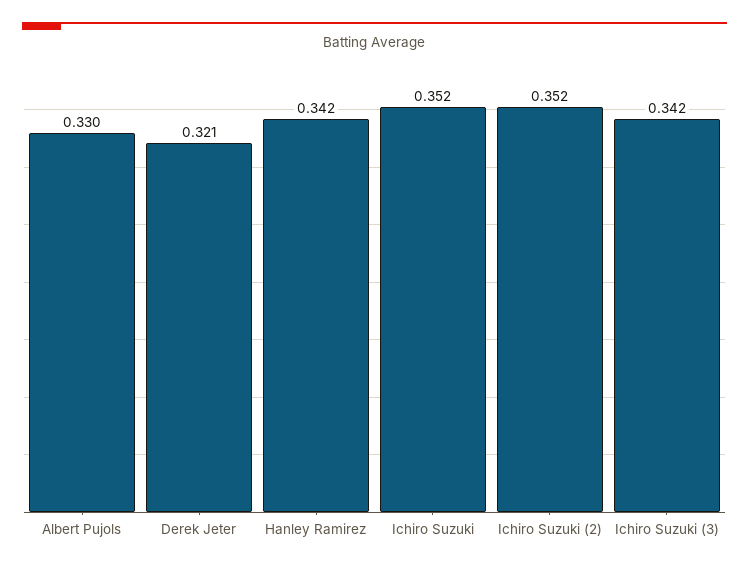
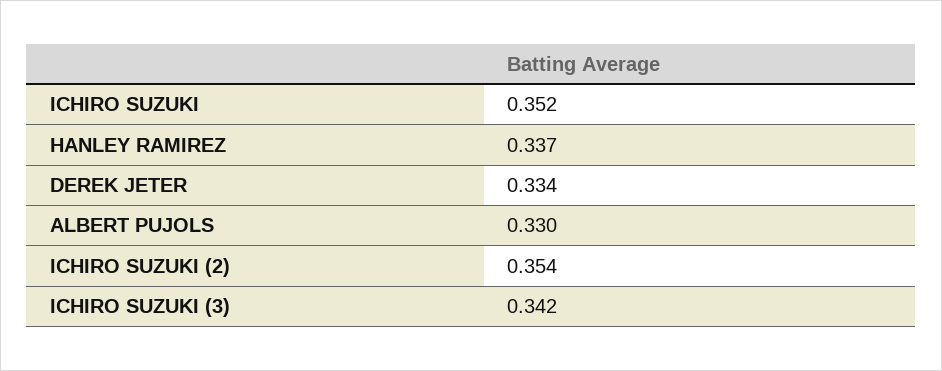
Derek Jeter: 0.321 -> 0.334
Hanley Ramirez: 0.342 -> 0.337
Ichiro Suzuki (2): 0.352 -> 0.354

